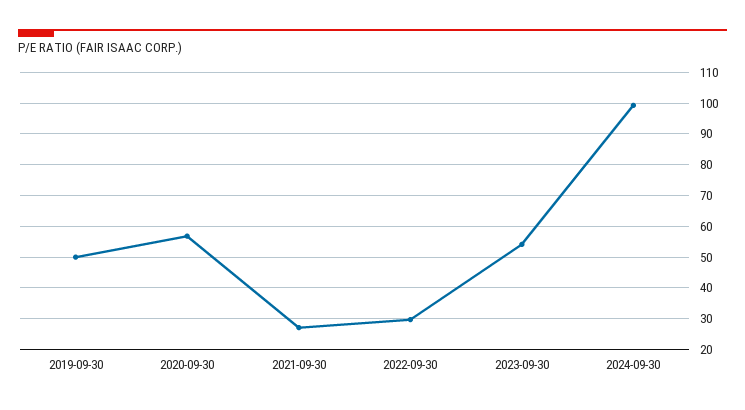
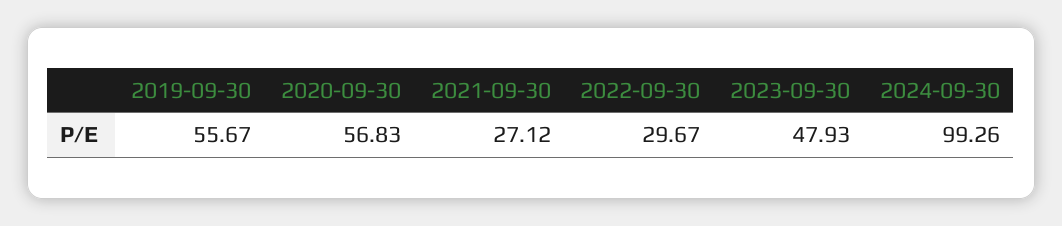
2019-09-30: 50 -> 55.67
2023-09-30: 54 -> 47.93

